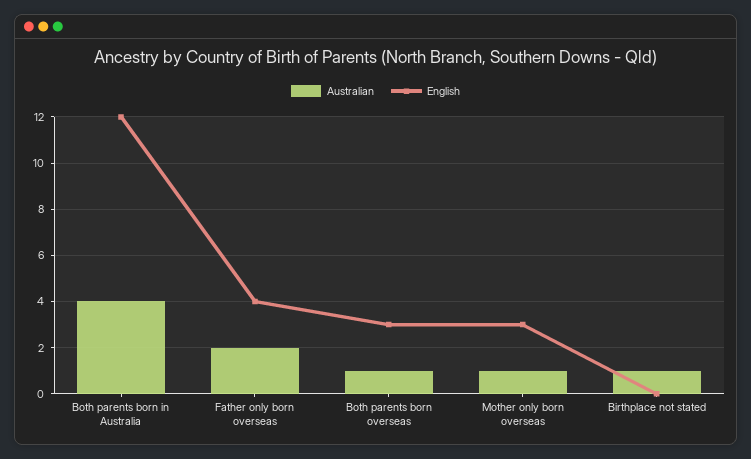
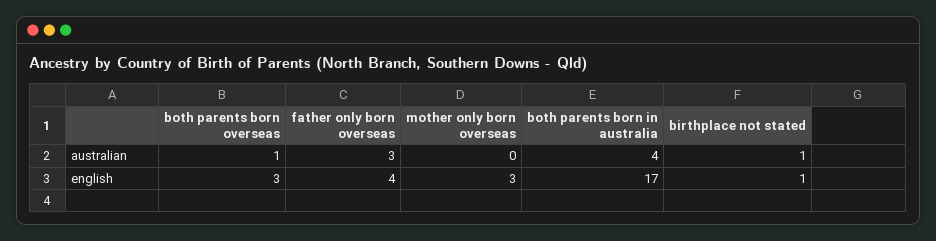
English, Both parents born in Australia: 12 -> 17
Australian, Father only born overseas: 2 -> 3
Australian, Mother only born overseas: 1 -> 0
English, Birthplace not stated: 0 -> 1

